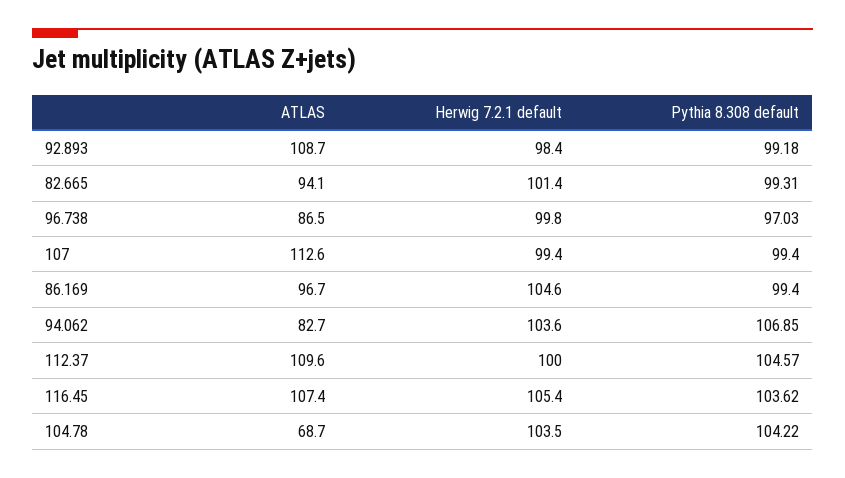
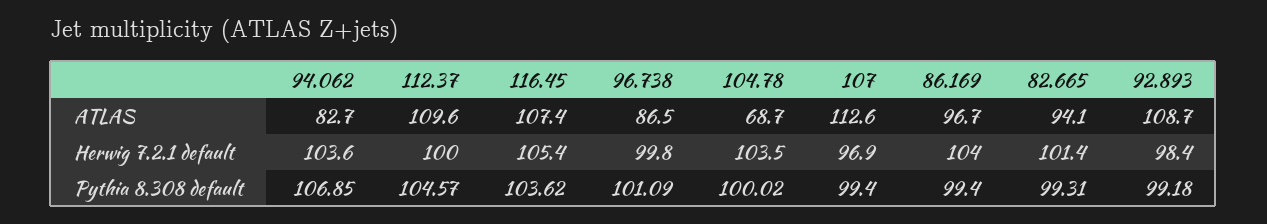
Pythia 8.308 default, 96.738: 97.03 -> 101.09
Herwig 7.2.1 default, 107: 99.4 -> 96.9
Herwig 7.2.1 default, 86.169: 104.6 -> 104
Pythia 8.308 default, 104.78: 104.22 -> 100.02

